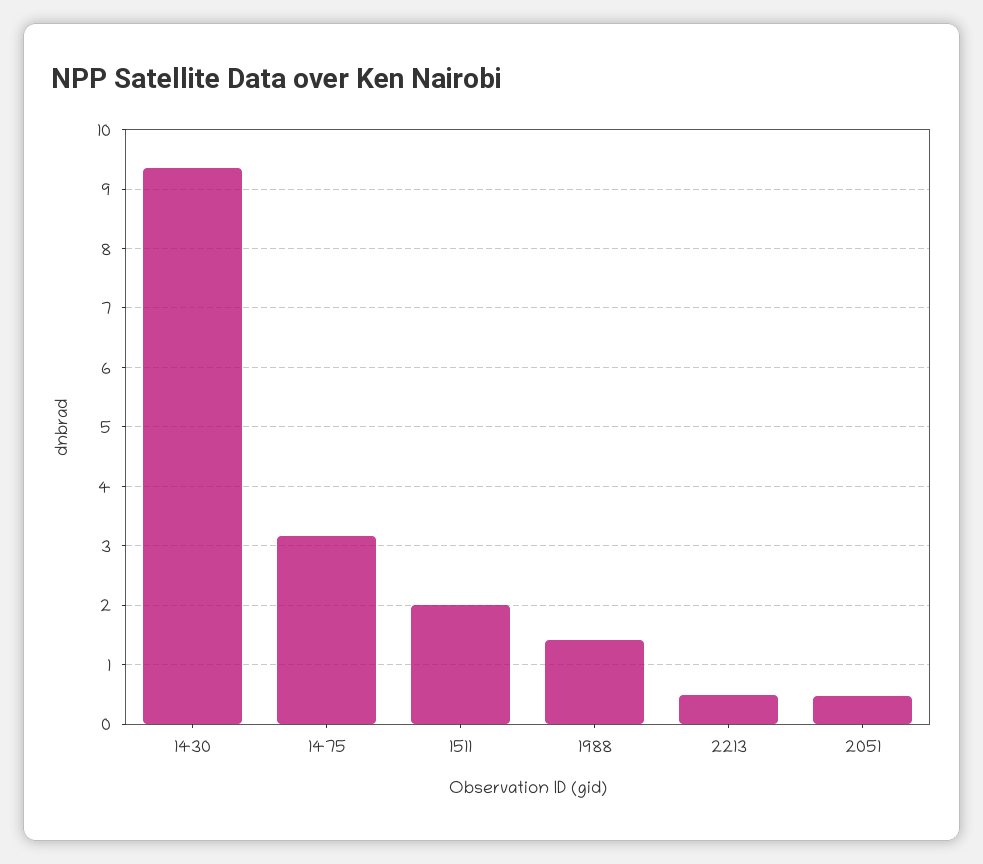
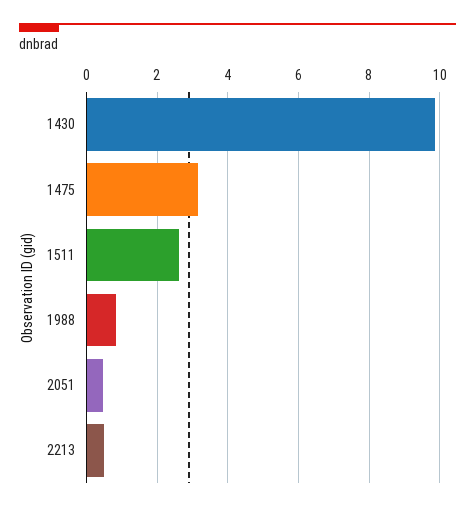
1430: 9.4 -> 9.8
1511: 2 -> 2.6
1988: 1.4 -> 0.8

